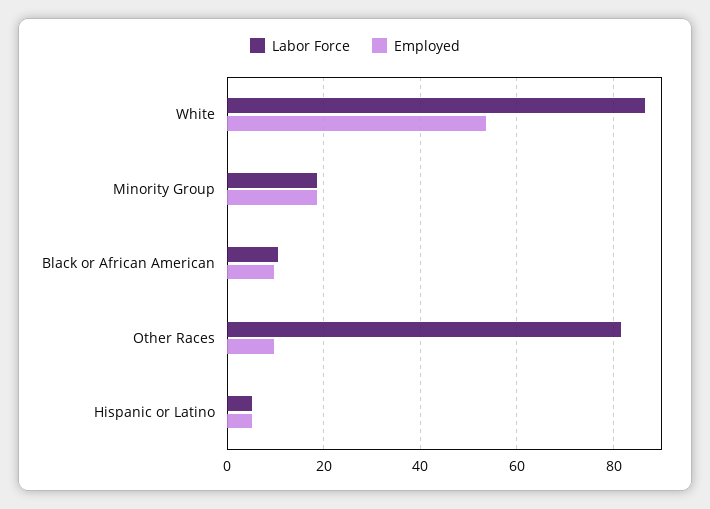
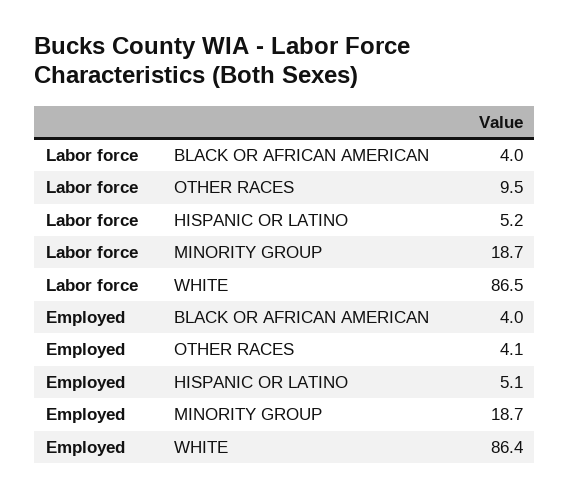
Employed, White: 54 -> 86.4
Labor Force, Black or African American: 10 -> 4
Employed, Black or African American: 10 -> 4
Labor Force, Other Races: 82 -> 9.5
Employed, Other Races: 10 -> 4.1

